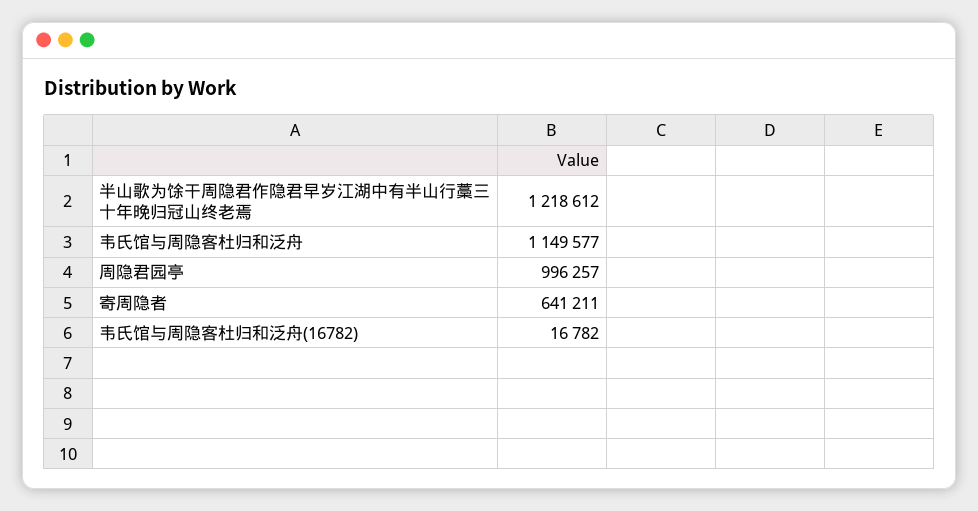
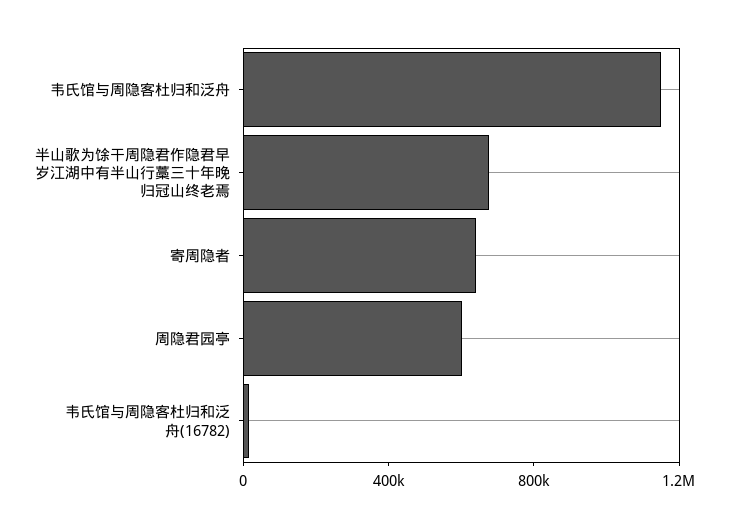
半山歌为馀干周隐君作隐君早岁江湖中有半山行藁三十年晚归冠山终老焉: 1218612 -> 700000
周隐君园亭: 996257 -> 600000

